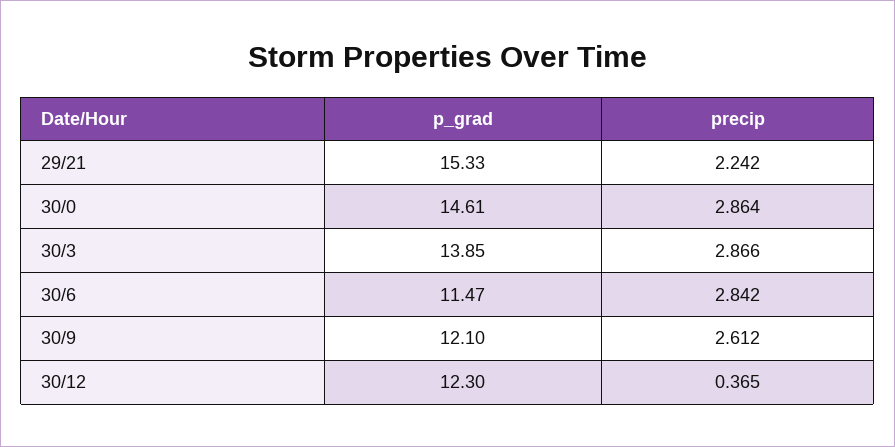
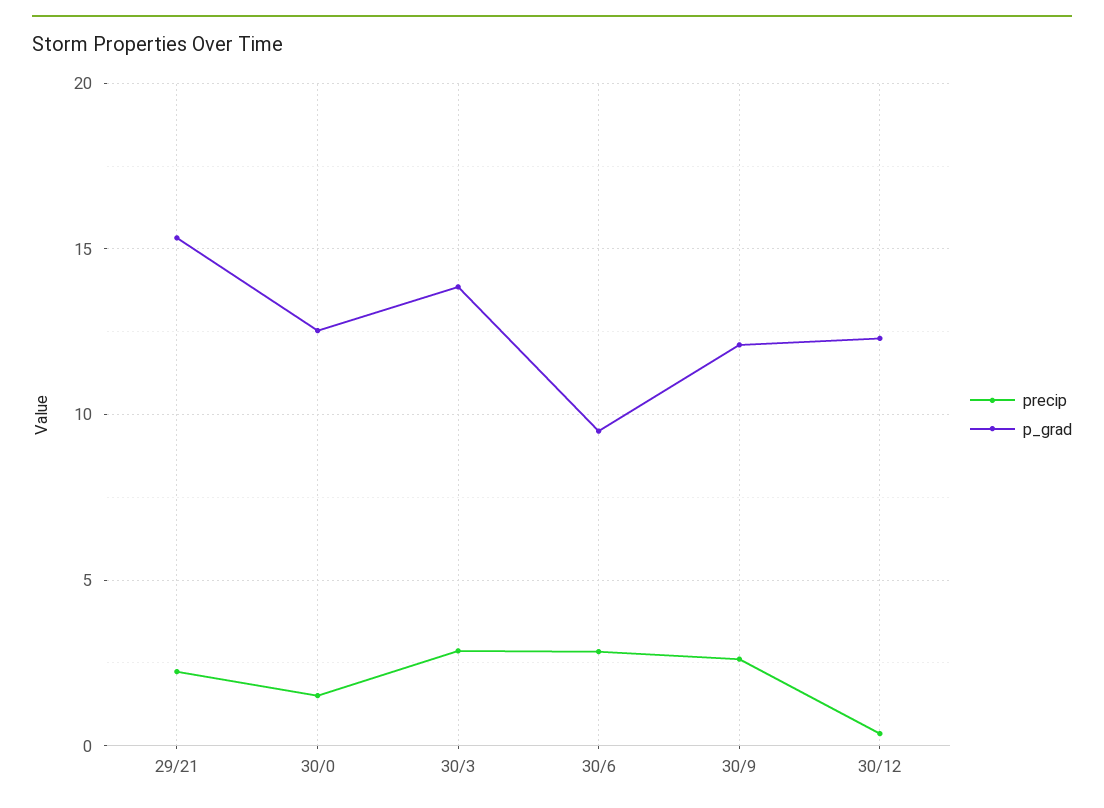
p_grad, 30/0: 14.61 -> 12.5
precip, 30/0: 2.864 -> 1.5
p_grad, 30/6: 11.47 -> 9.5

